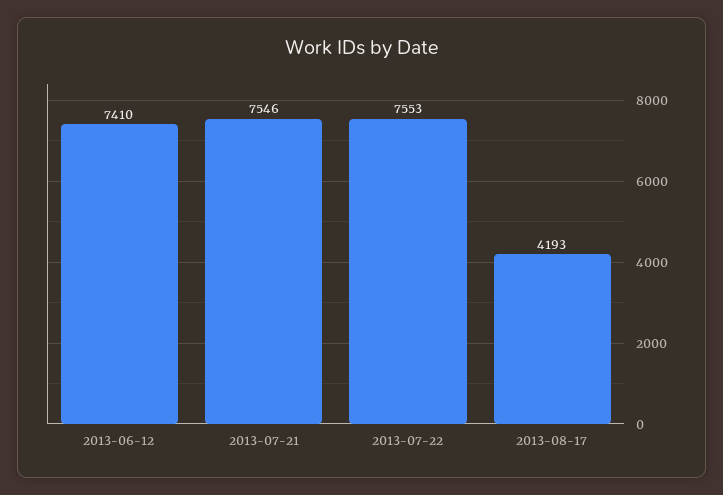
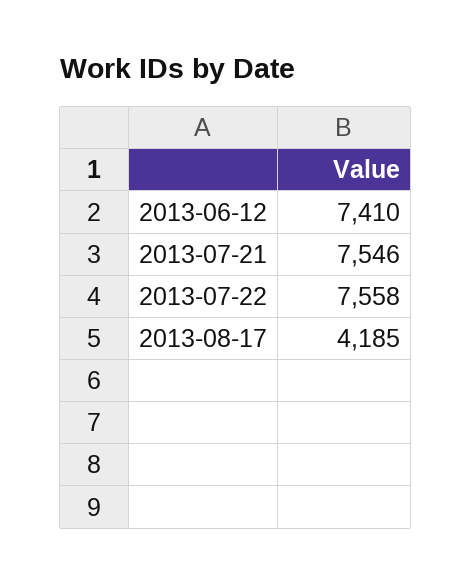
2013-07-22: 7553 -> 7558
2013-08-17: 4193 -> 4185

